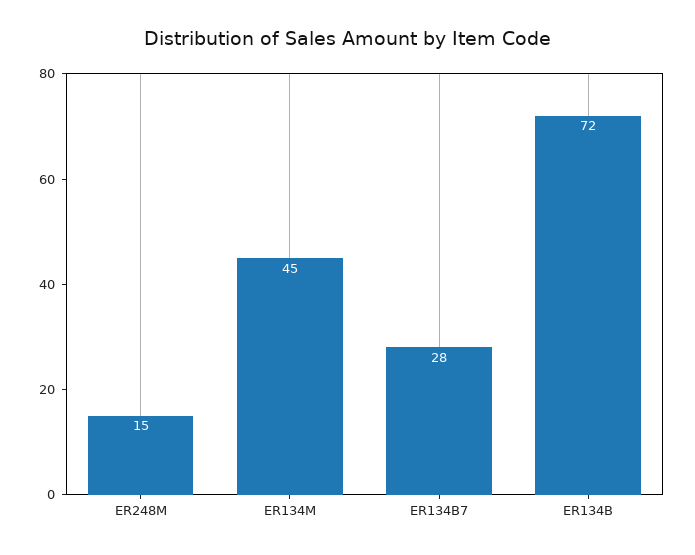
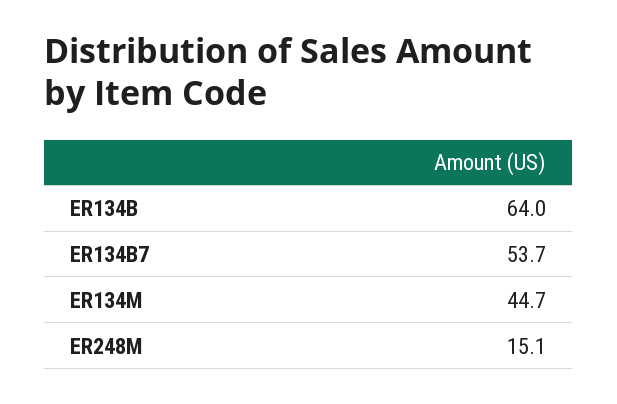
ER134B7: 28 -> 53.7
ER134B: 72 -> 64

